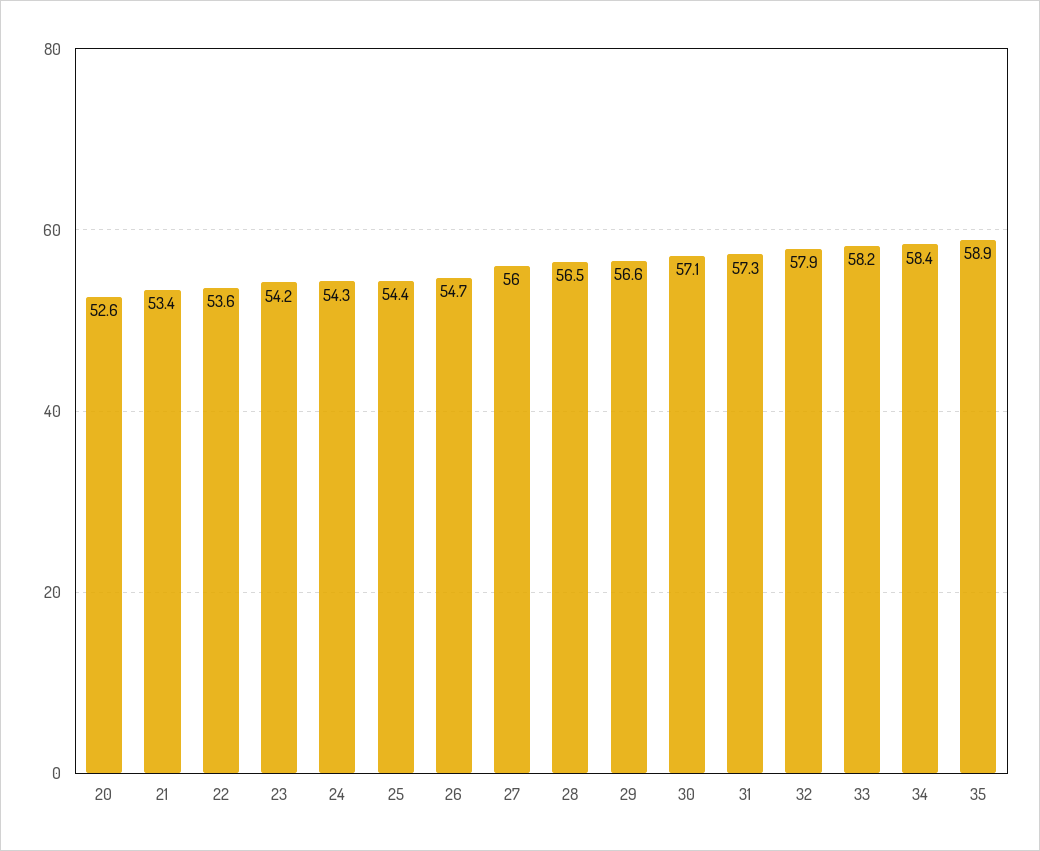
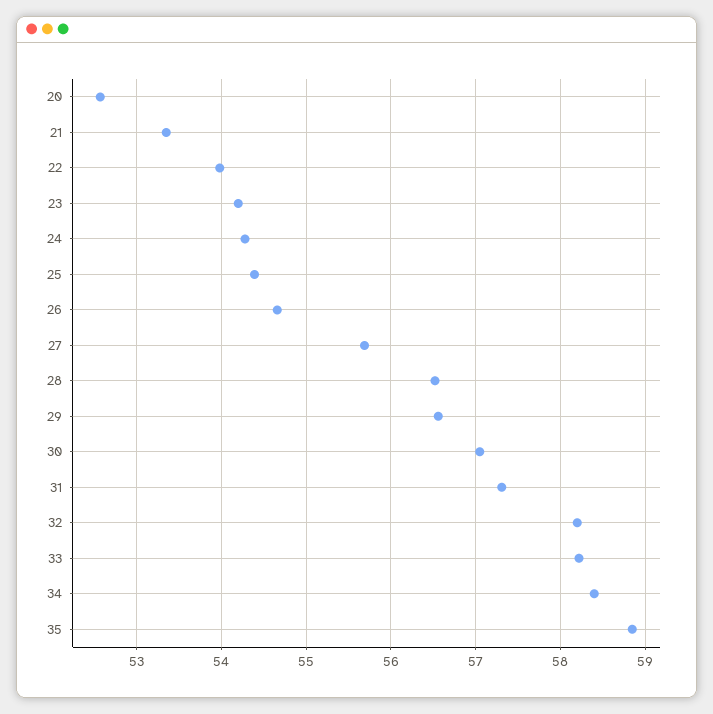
22: 53.6 -> 54
27: 56 -> 55.7
32: 57.9 -> 58.2

